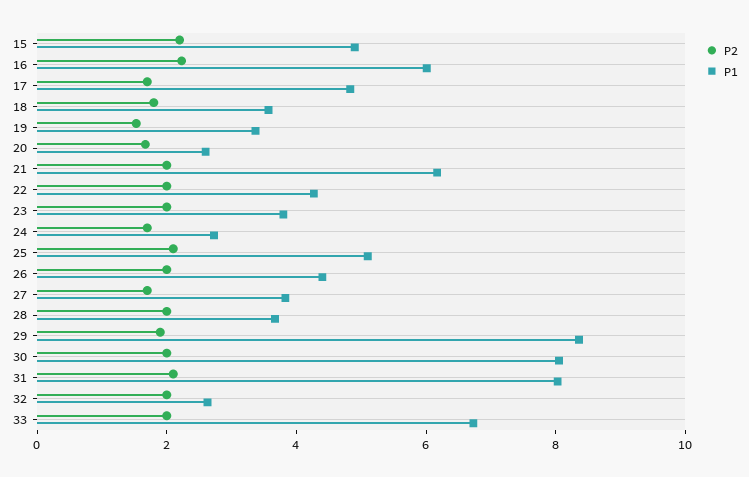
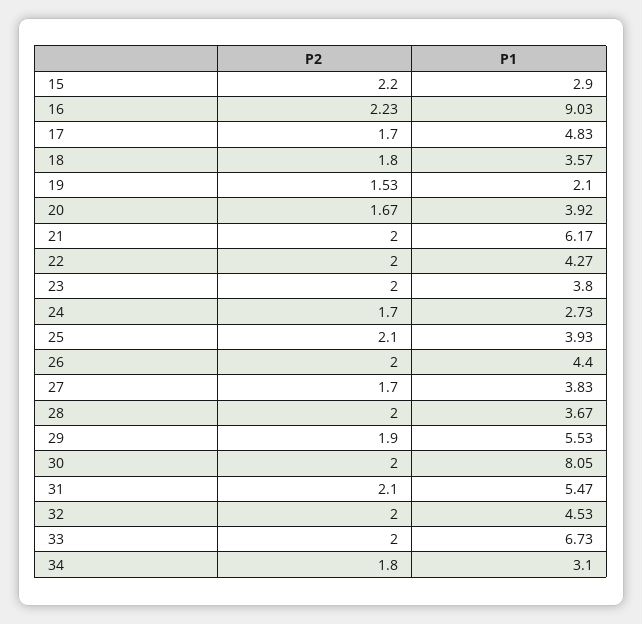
P1, 15: 5 -> 2.9
P1, 16: 6 -> 9.03
P1, 19: 3.5 -> 2.1
P1, 20: 2.5 -> 3.92
P1, 25: 5 -> 3.93
P1, 29: 8.5 -> 5.53
P1, 31: 8 -> 5.47
P1, 32: 2.5 -> 4.53
P2, 34: none -> 1.8
P1, 34: none -> 3.1

